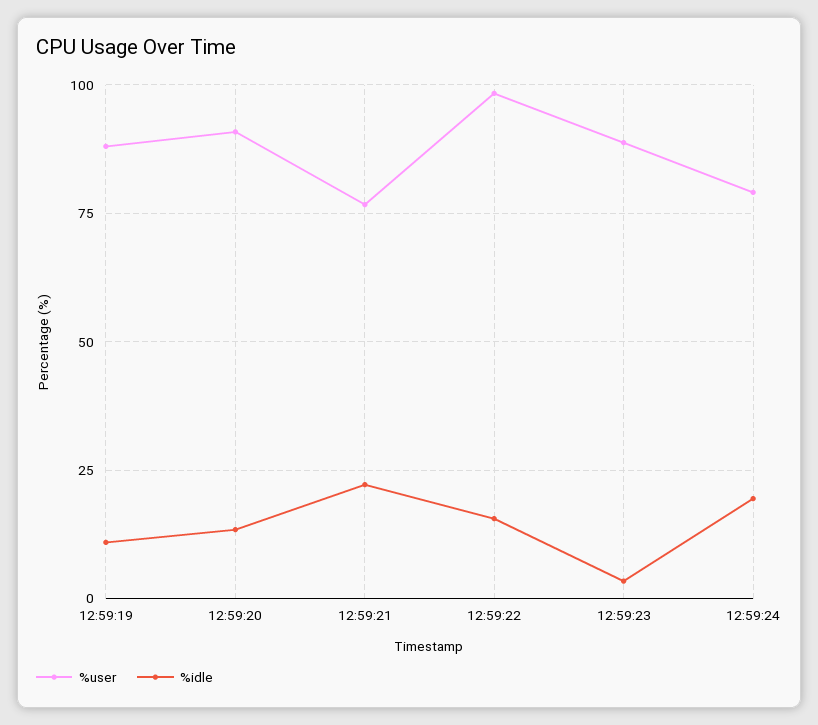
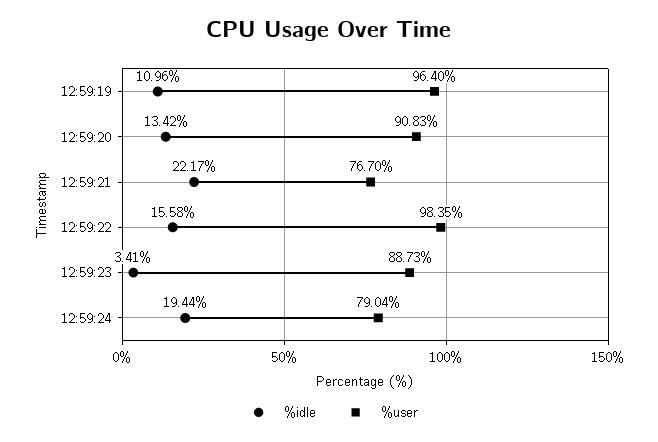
%user, 12:59:19: 87.5 -> 96.4

